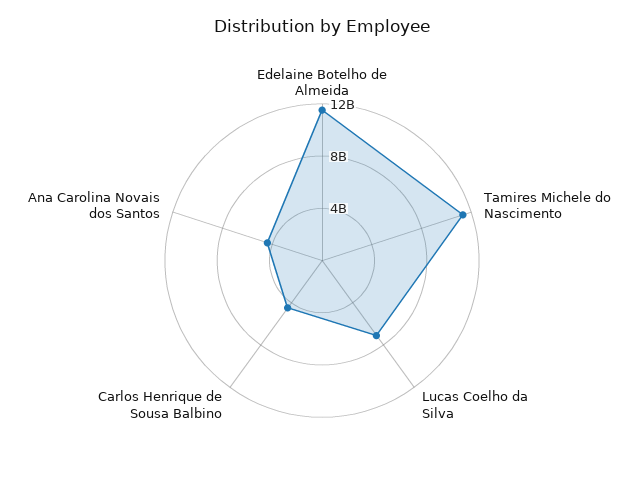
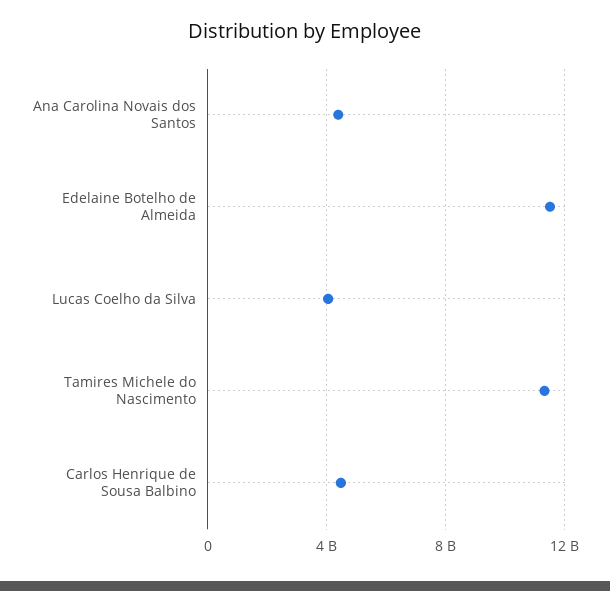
Lucas Coelho da Silva: 7000000000 -> 4000000000

